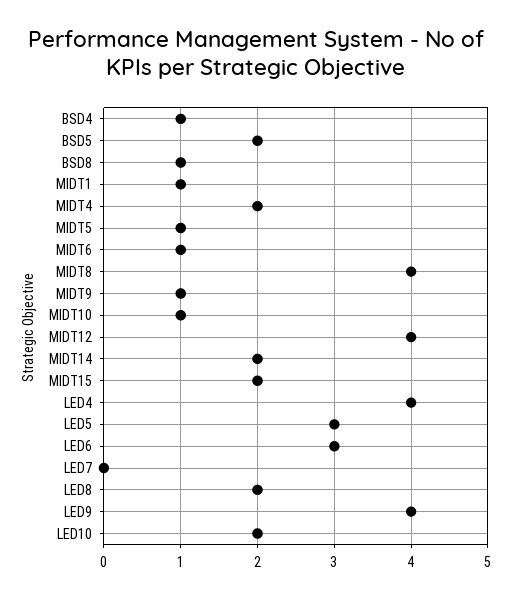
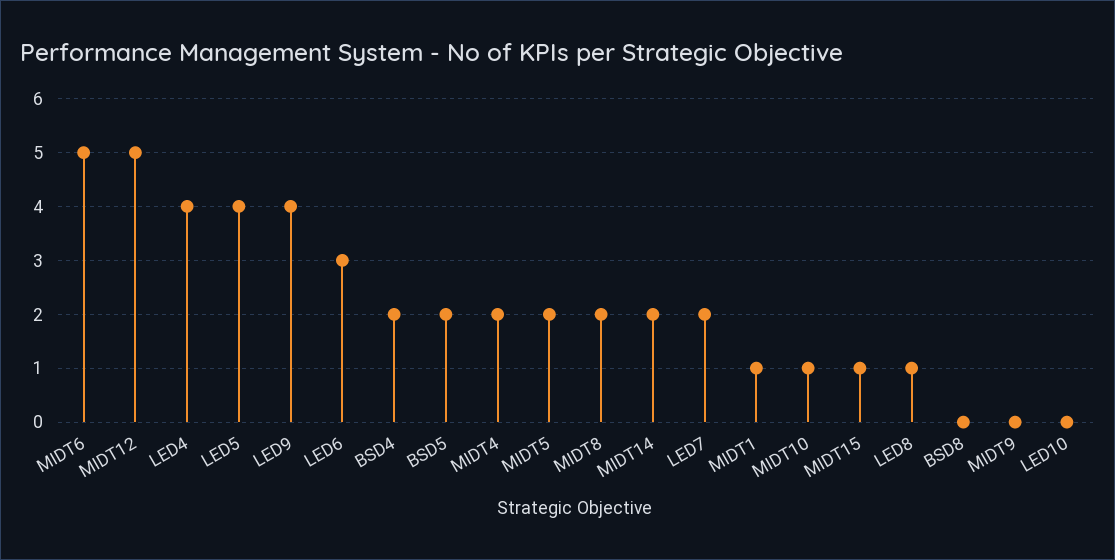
BSD4: 1 -> 2
BSD8: 1 -> 0
MIDT5: 1 -> 2
MIDT6: 1 -> 5
MIDT8: 4 -> 2
MIDT9: 1 -> 0
MIDT12: 4 -> 5
MIDT15: 2 -> 1
LED5: 3 -> 4
LED7: 0 -> 2
LED8: 2 -> 1
LED10: 2 -> 0

